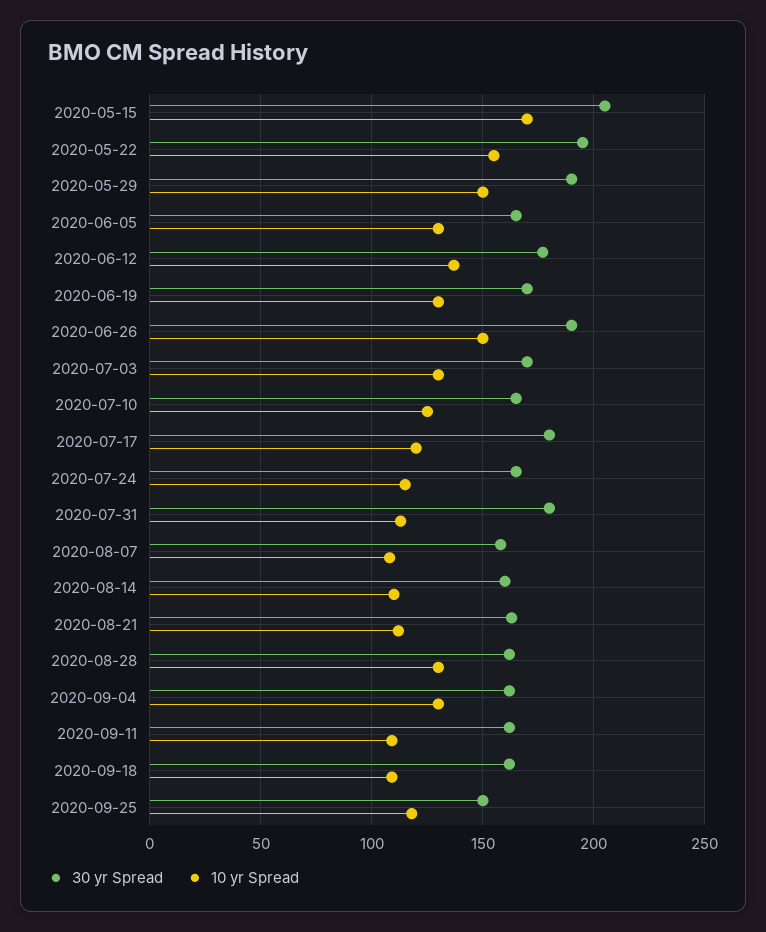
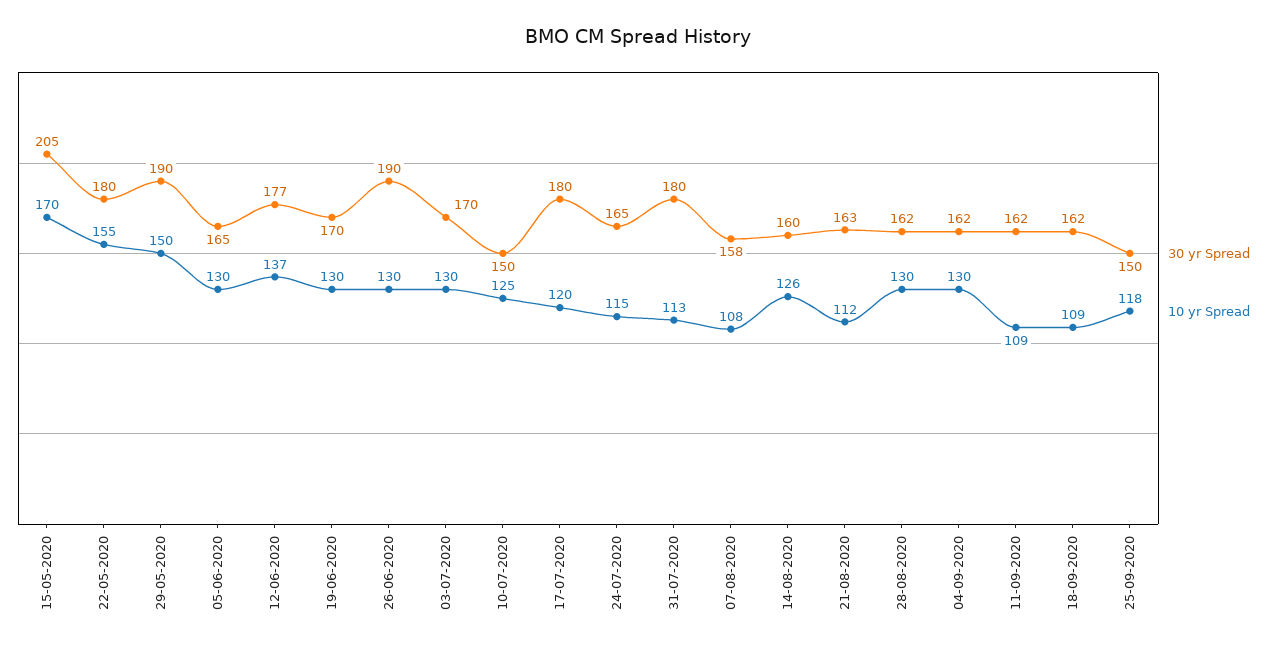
30 yr Spread, 2020-05-22: 195 -> 180
10 yr Spread, 2020-06-26: 150 -> 130
30 yr Spread, 2020-07-10: 165 -> 150
10 yr Spread, 2020-08-14: 110 -> 126

